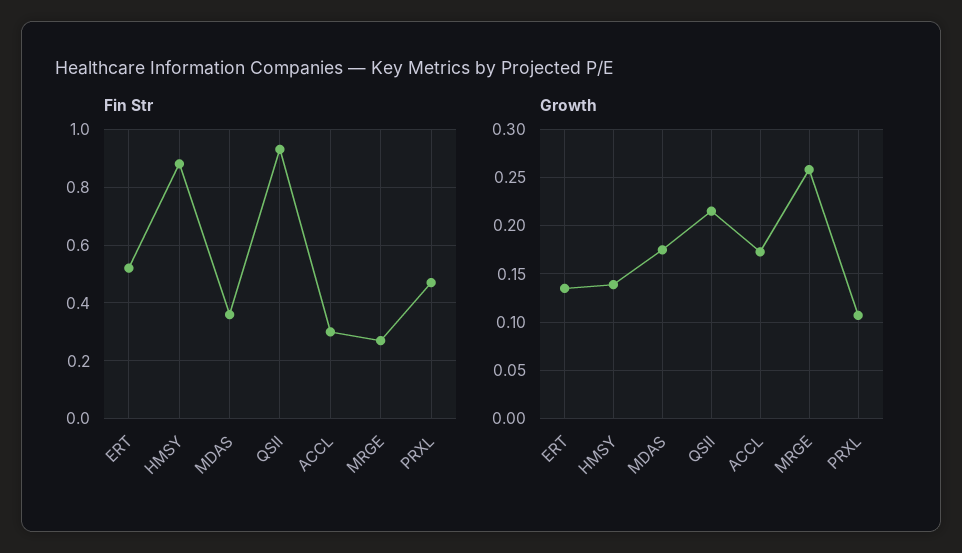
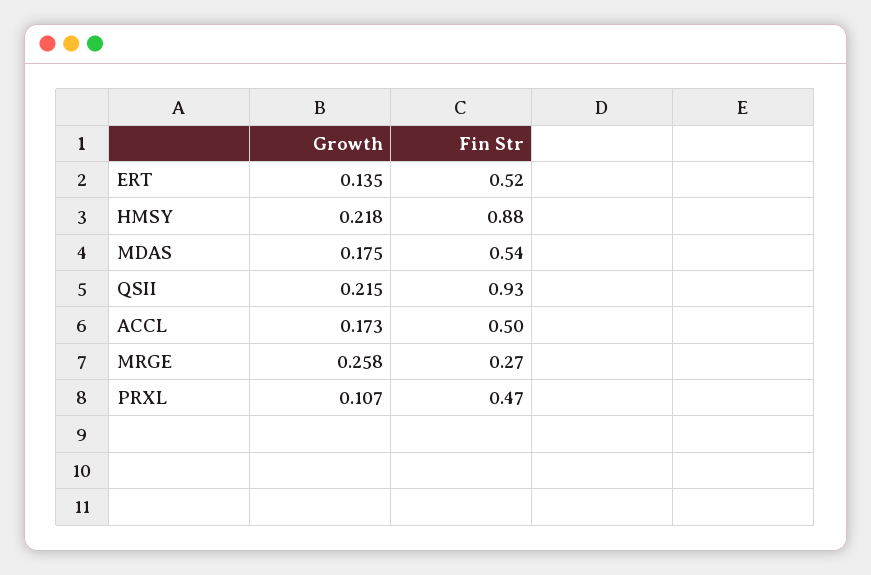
Fin Str, MDAS: 0.35 -> 0.54
Fin Str, ACCL: 0.3 -> 0.5
Growth, HMSY: 0.14 -> 0.218

